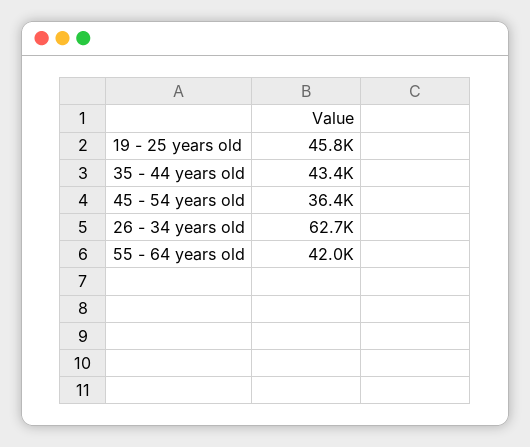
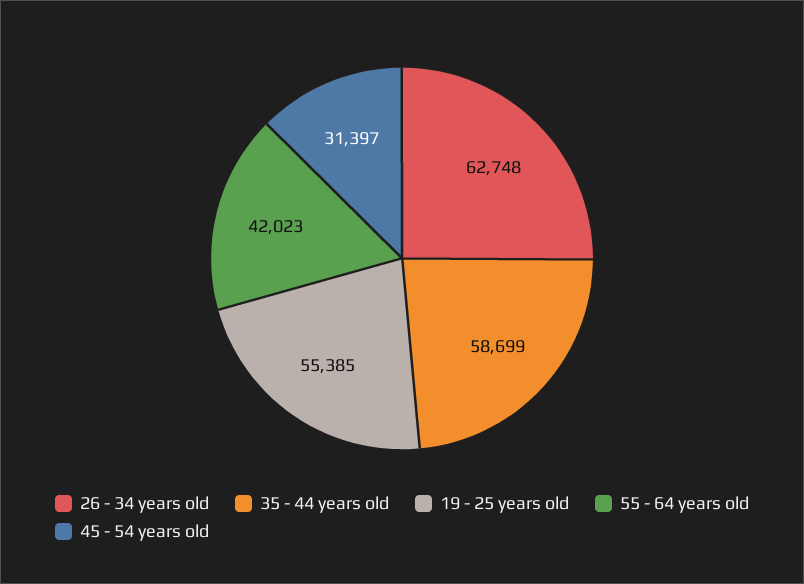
19 - 25 years old: 45800 -> 55385
35 - 44 years old: 43400 -> 58699
45 - 54 years old: 36400 -> 31397

